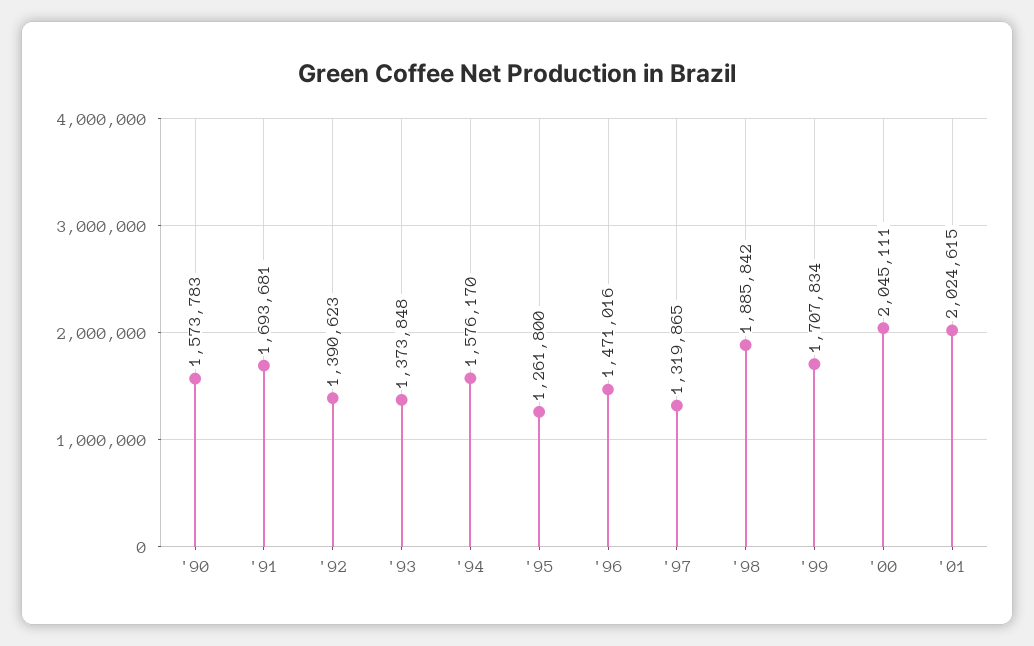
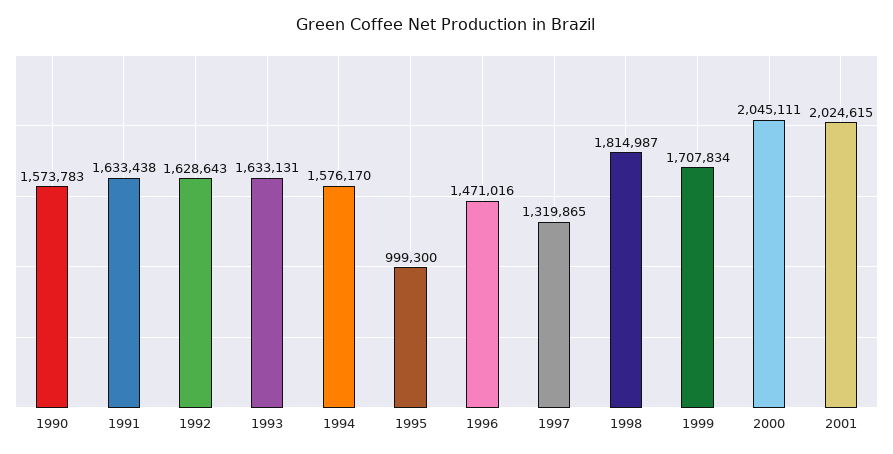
'91: 1693681 -> 1633438
'92: 1390623 -> 1628643
'93: 1373848 -> 1633131
'95: 1261800 -> 999300
'98: 1885842 -> 1814987

